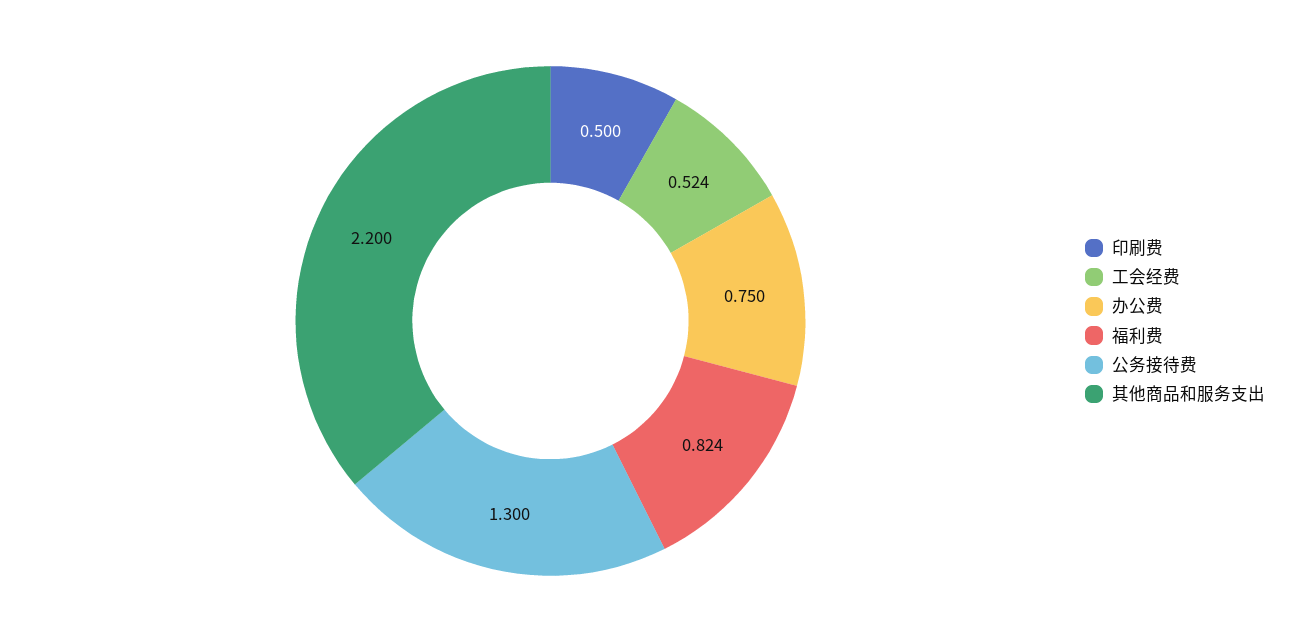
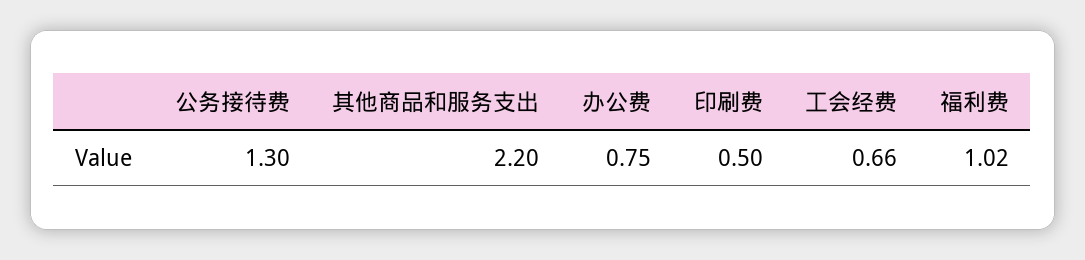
工会经费: 0.524 -> 0.66
福利费: 0.824 -> 1.02

